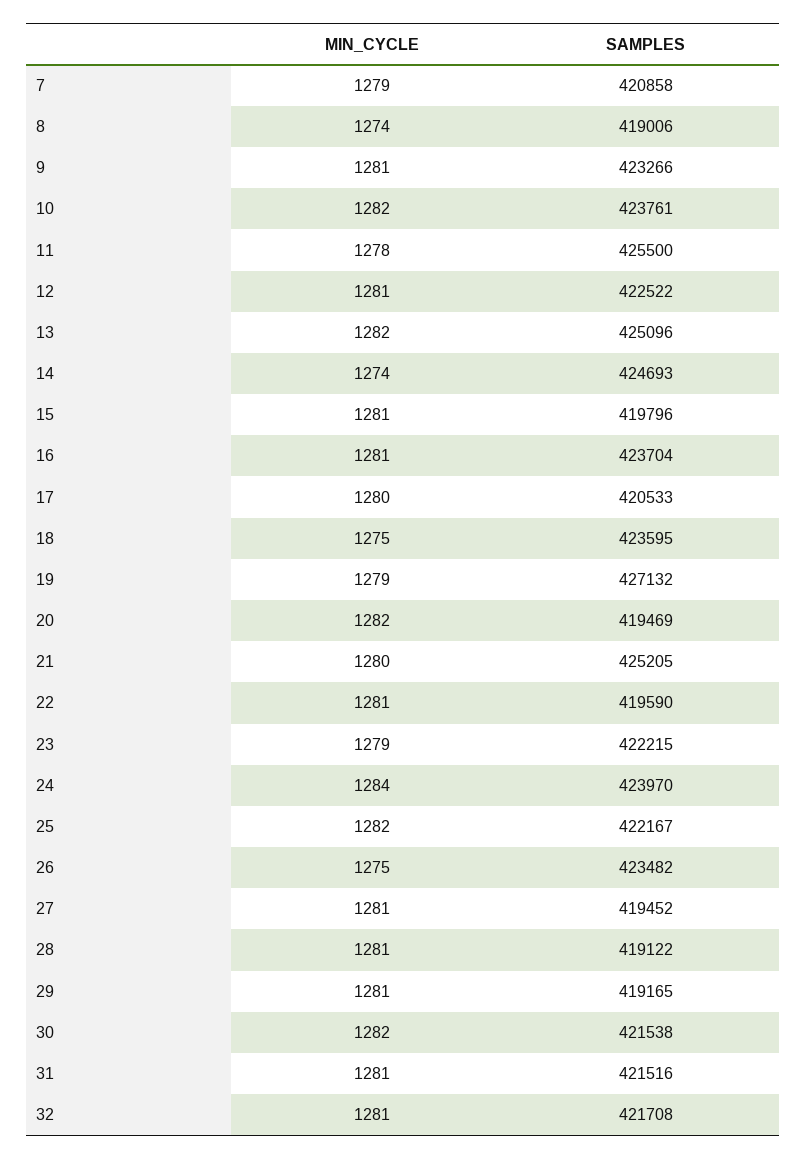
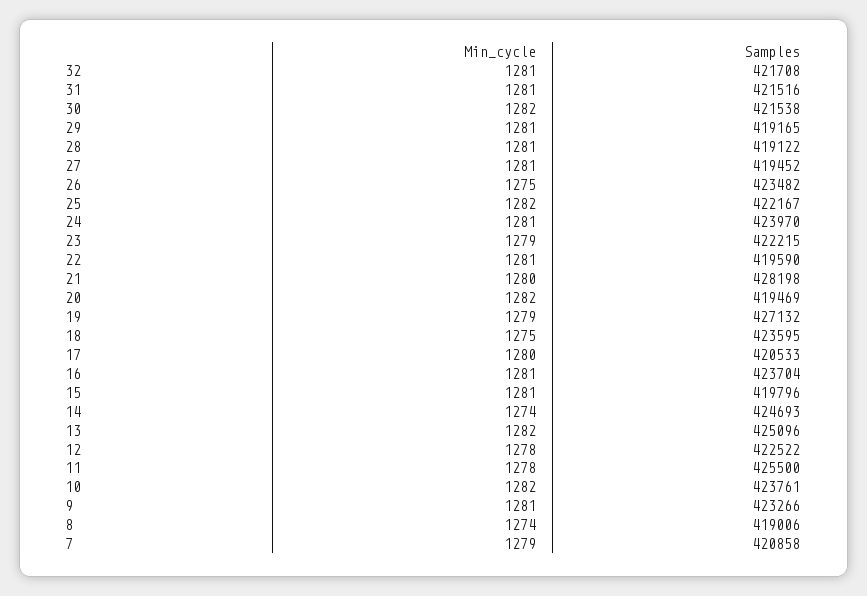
MIN_CYCLE, 12: 1281 -> 1278
SAMPLES, 21: 425205 -> 428198
MIN_CYCLE, 24: 1284 -> 1281

